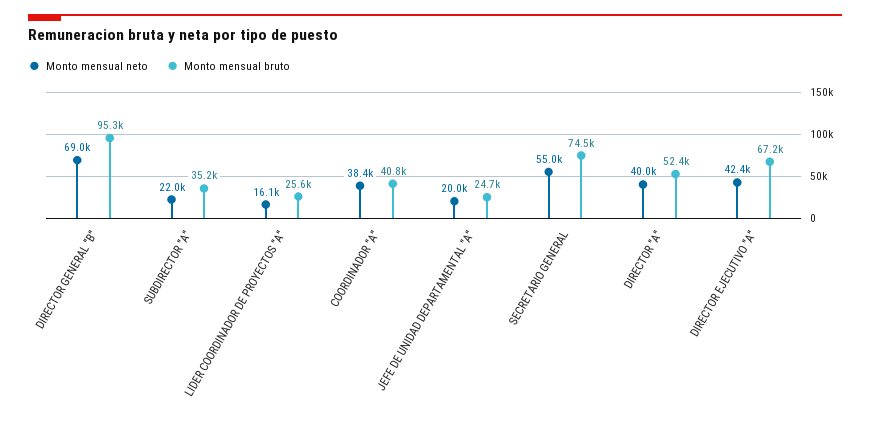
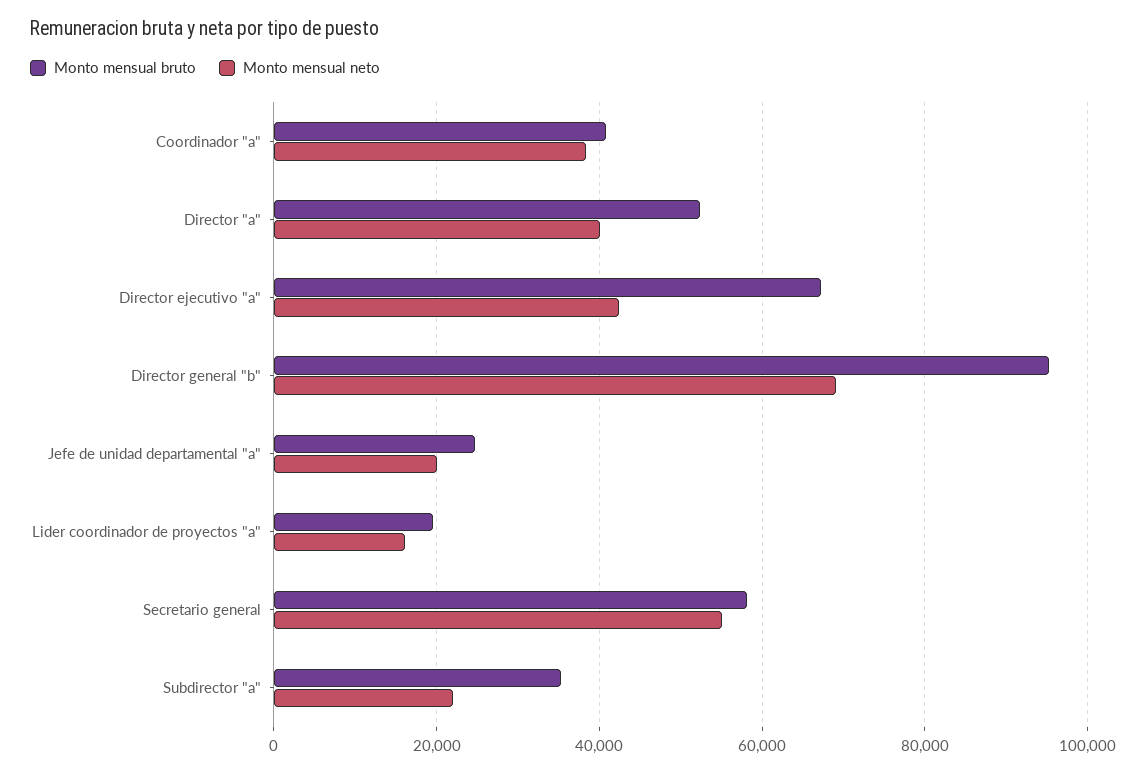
Monto mensual bruto, LIDER COORDINADOR DE PROYECTOS "A": 25600 -> 20000
Monto mensual bruto, SECRETARIO GENERAL: 74500 -> 58000

